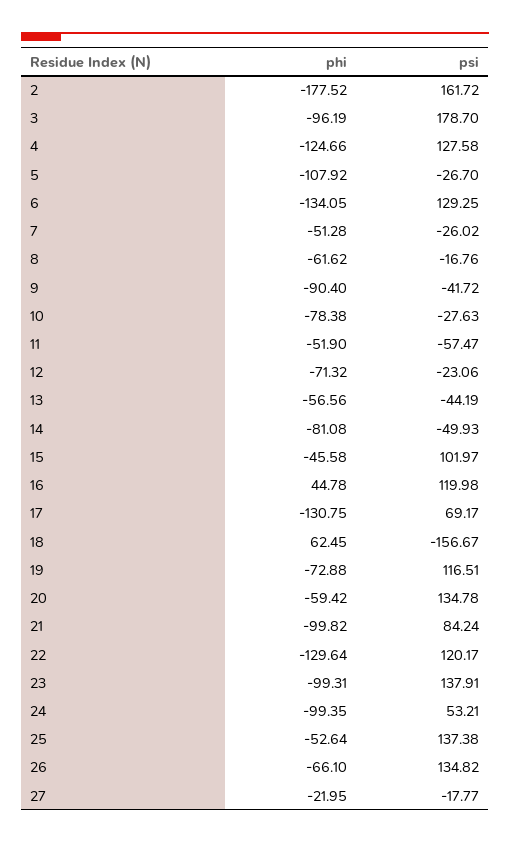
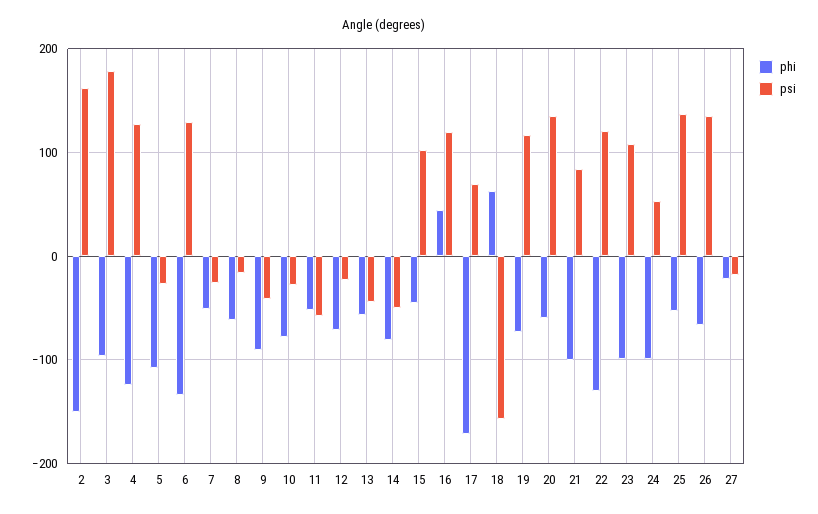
phi, 2: -177.52 -> -150
phi, 17: -130.75 -> -170
psi, 23: 137.91 -> 110

